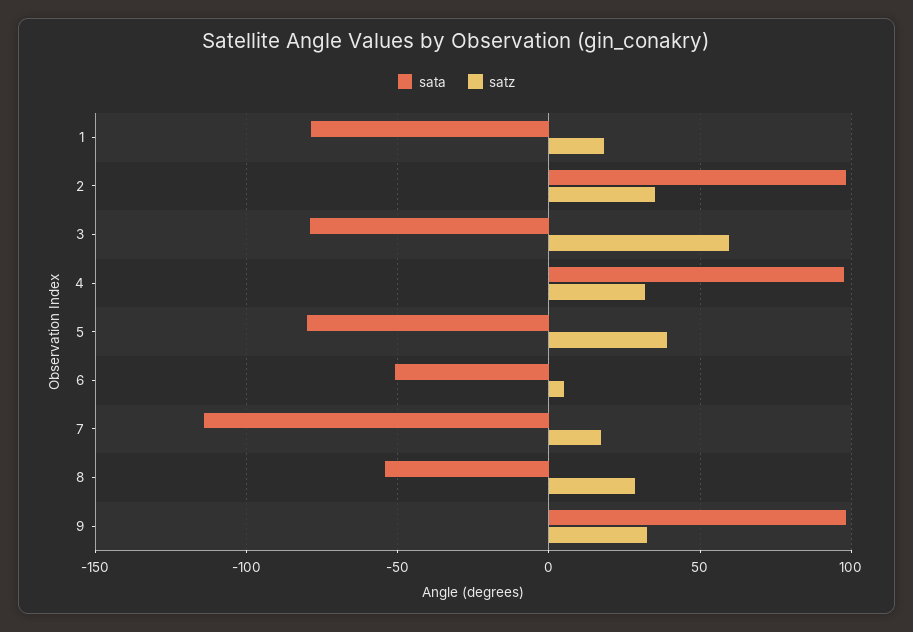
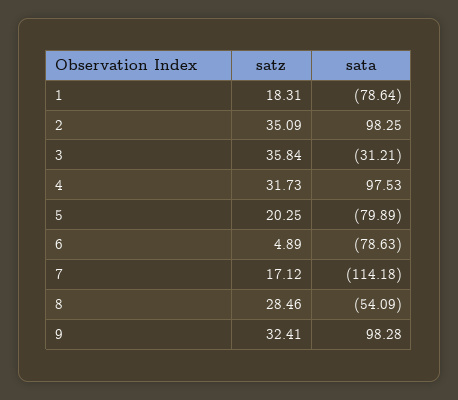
sata, 3: -80 -> -31.21
satz, 3: 60 -> 35.84
satz, 5: 40 -> 20.25
sata, 6: -50 -> -78.63

